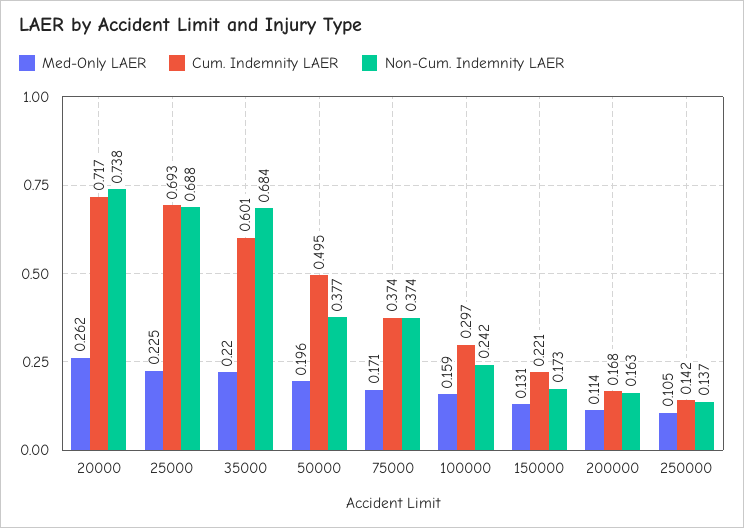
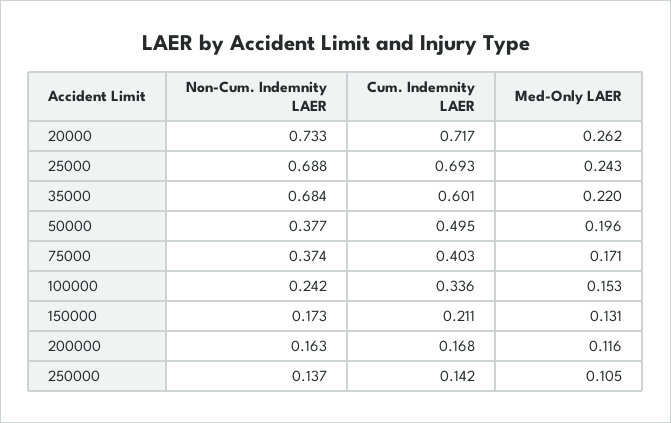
Non-Cum. Indemnity LAER, 20000: 0.738 -> 0.733
Med-Only LAER, 25000: 0.225 -> 0.243
Cum. Indemnity LAER, 75000: 0.374 -> 0.403
Med-Only LAER, 100000: 0.159 -> 0.153
Cum. Indemnity LAER, 100000: 0.297 -> 0.336
Cum. Indemnity LAER, 150000: 0.221 -> 0.211
Med-Only LAER, 200000: 0.114 -> 0.116

